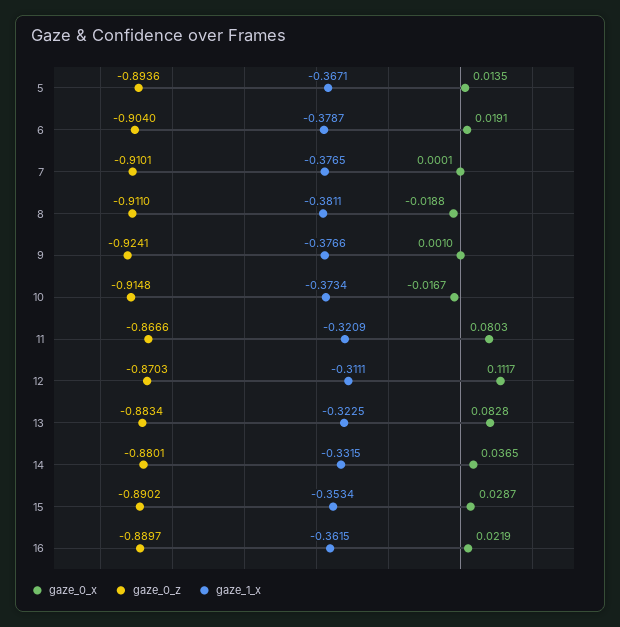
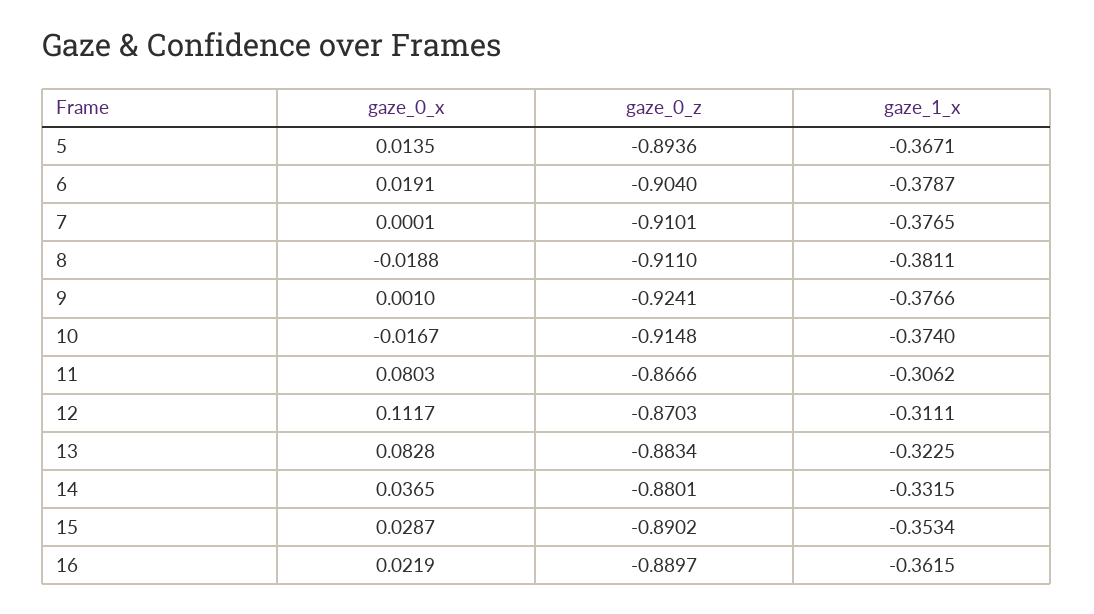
gaze_1_x, 10: -0.3734 -> -0.374
gaze_1_x, 11: -0.3209 -> -0.3062

